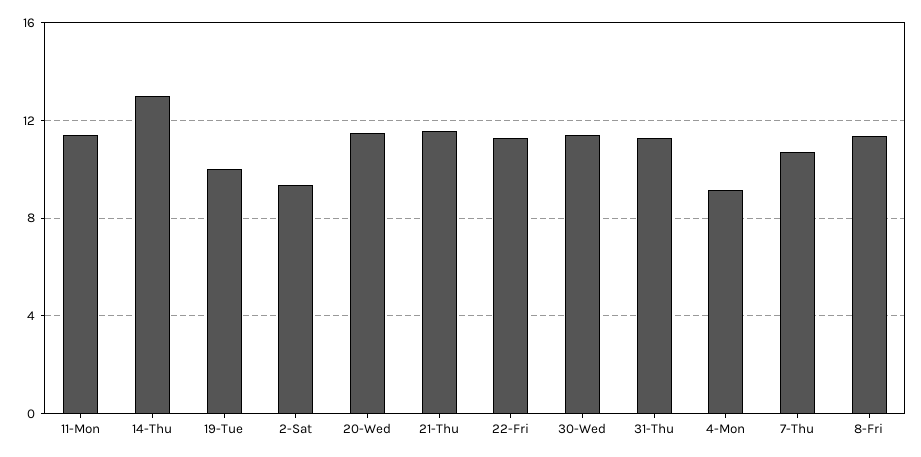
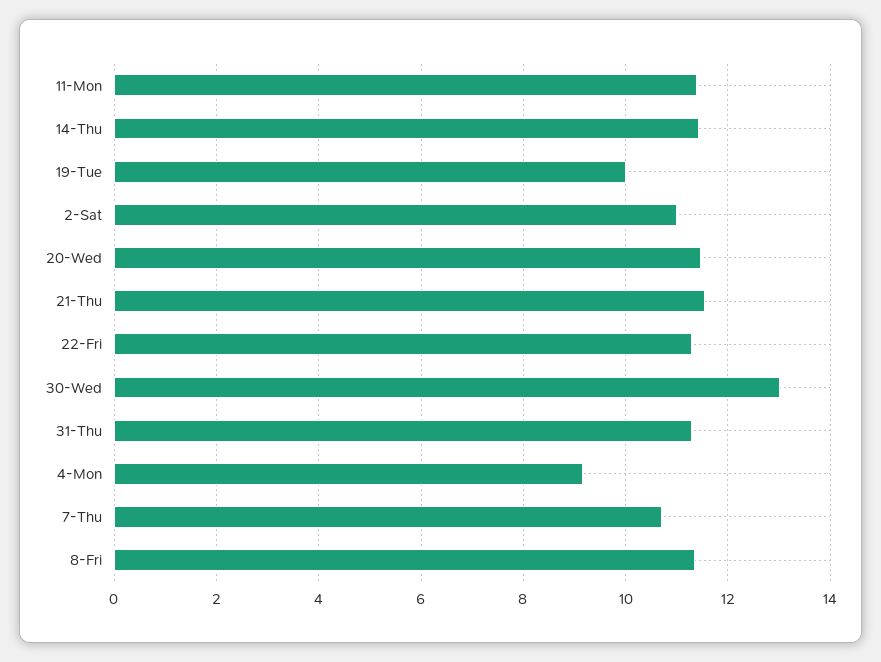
14-Thu: 13 -> 11.4
2-Sat: 9.5 -> 11
30-Wed: 11.5 -> 13

